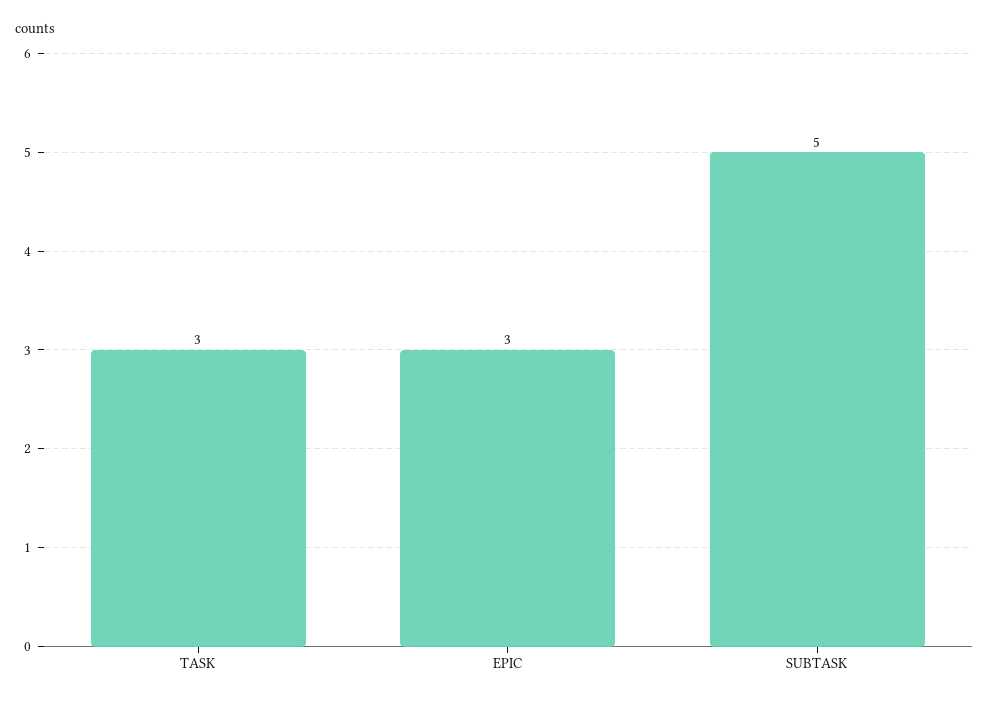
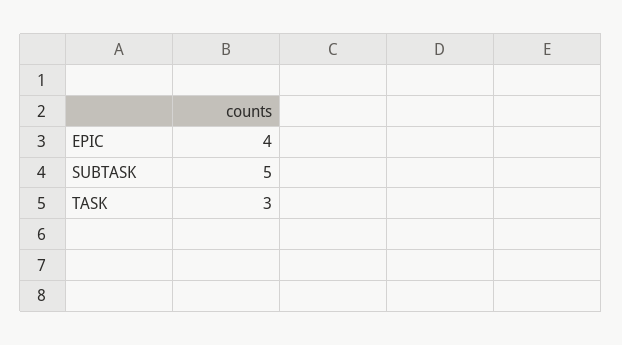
EPIC: 3 -> 4

